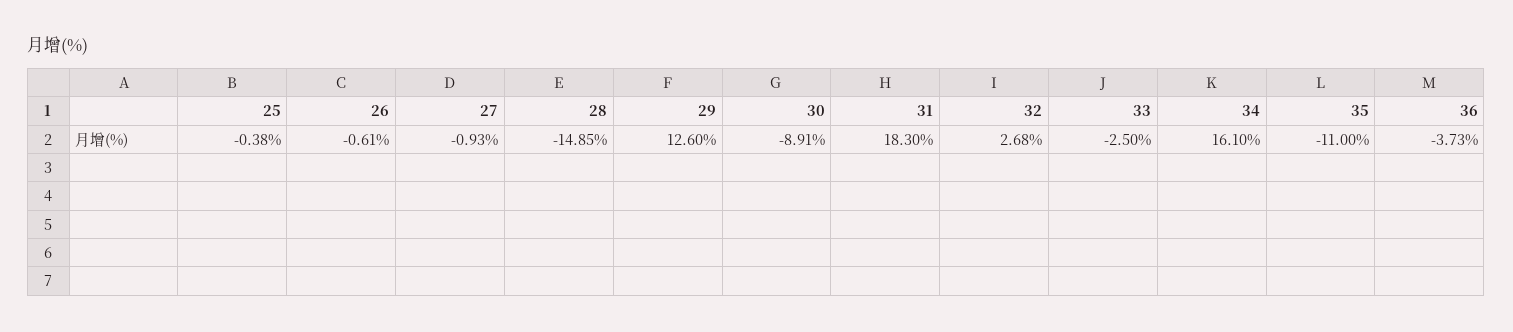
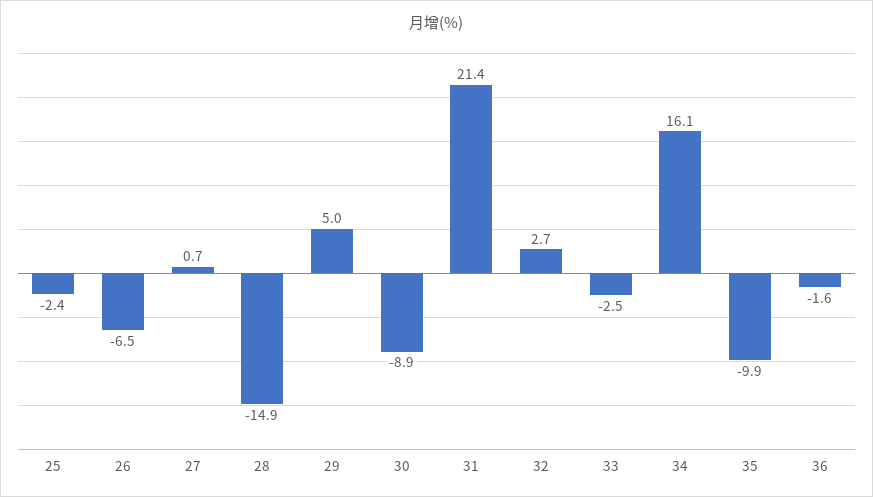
25: -0.38 -> -2.4
26: -0.61 -> -6.5
27: -0.93 -> 0.7
29: 12.6 -> 5
31: 18.3 -> 21.4
35: -11 -> -9.9
36: -3.73 -> -1.6

